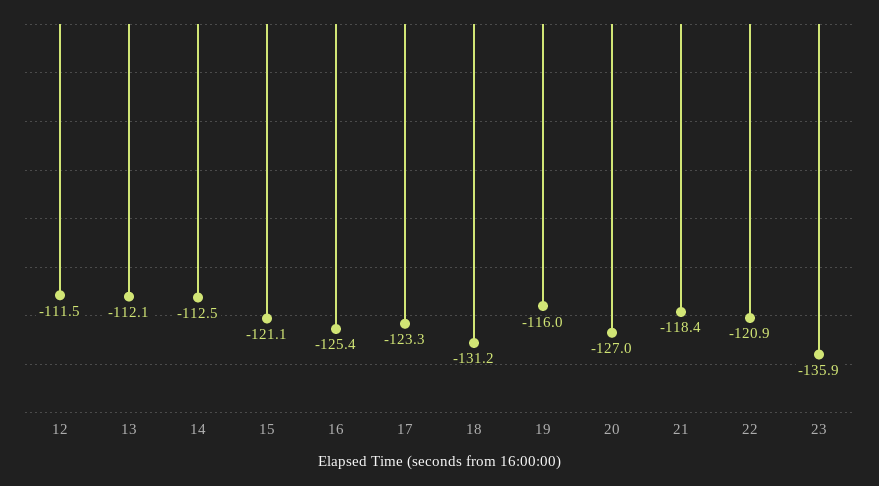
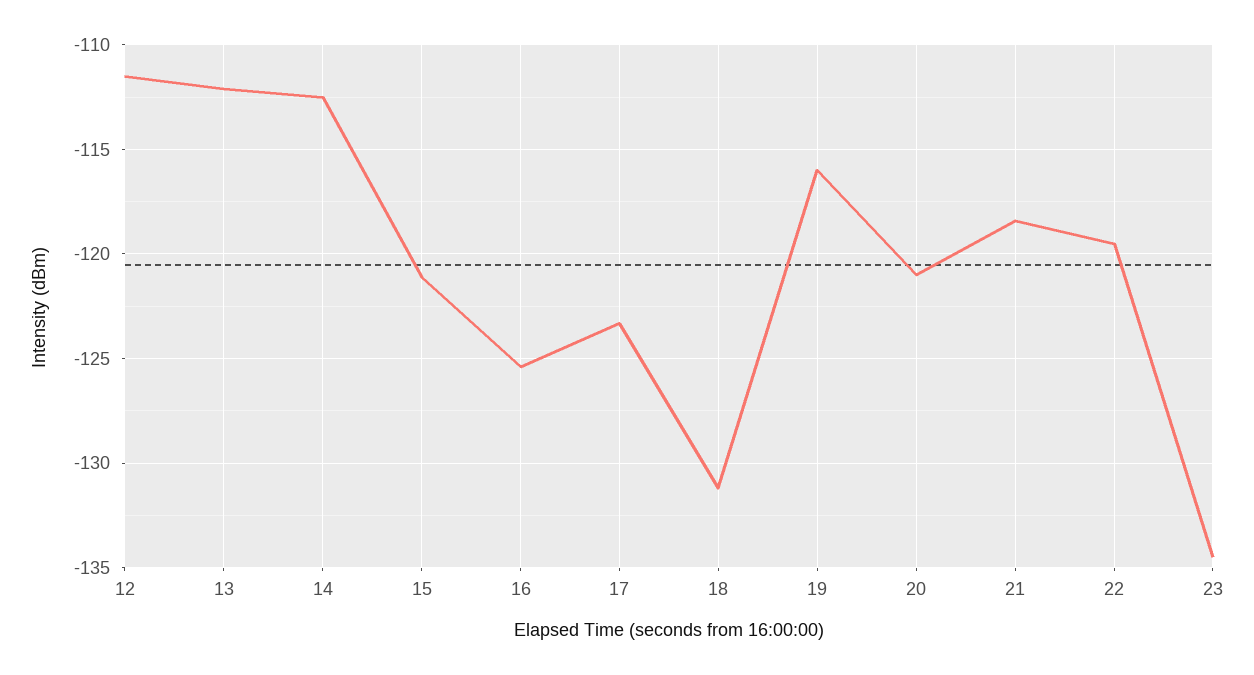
20: -127 -> -121
22: -120.9 -> -119.5
23: -135.9 -> -134.5

